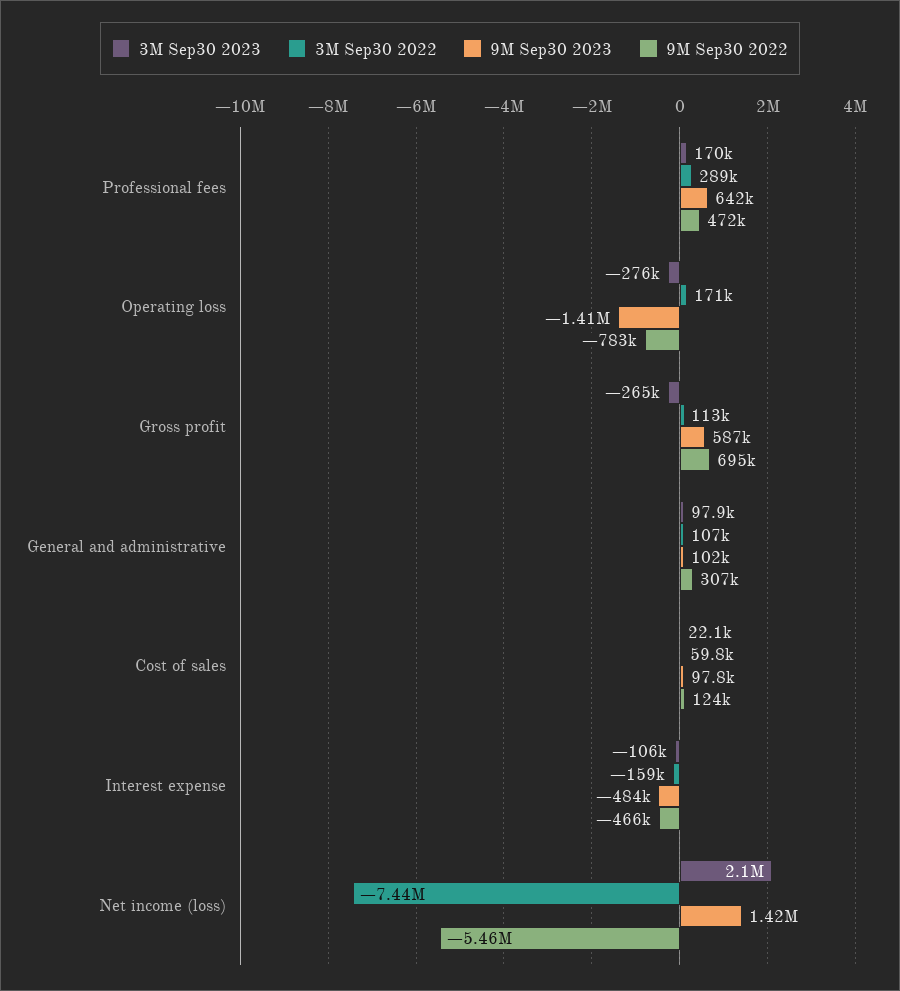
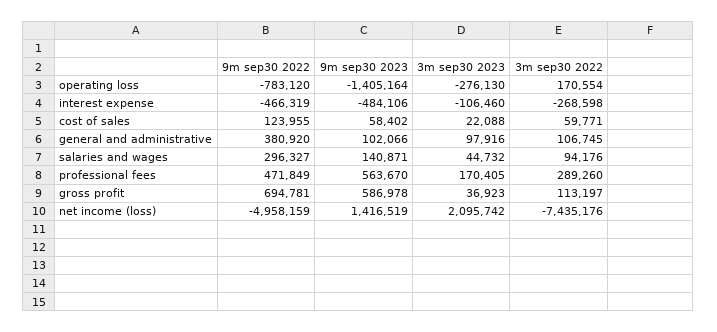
9M Sep30 2023, Professional fees: 642000 -> 563670
3M Sep30 2023, Gross profit: -265000 -> 36923
9M Sep30 2022, General and administrative: 307000 -> 380920
9M Sep30 2023, Cost of sales: 97800 -> 58402
3M Sep30 2022, Interest expense: -159000 -> -268598
9M Sep30 2022, Net income (loss): -5460000 -> -4958159
9M Sep30 2022, salaries and wages: none -> 296327
9M Sep30 2023, salaries and wages: none -> 140871
3M Sep30 2023, salaries and wages: none -> 44732
3M Sep30 2022, salaries and wages: none -> 94176

